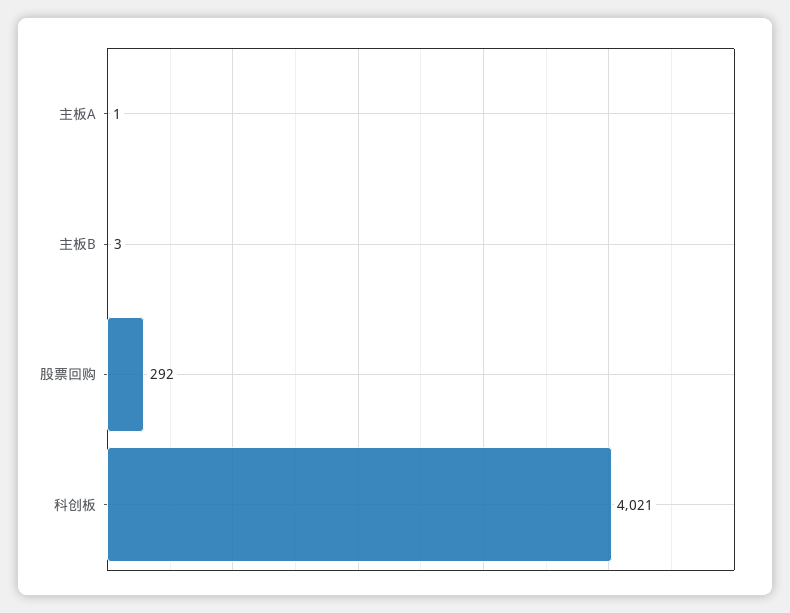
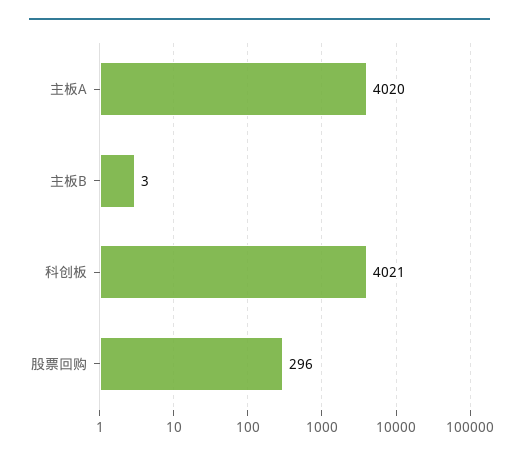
主板A: 1 -> 4020
股票回购: 292 -> 296

